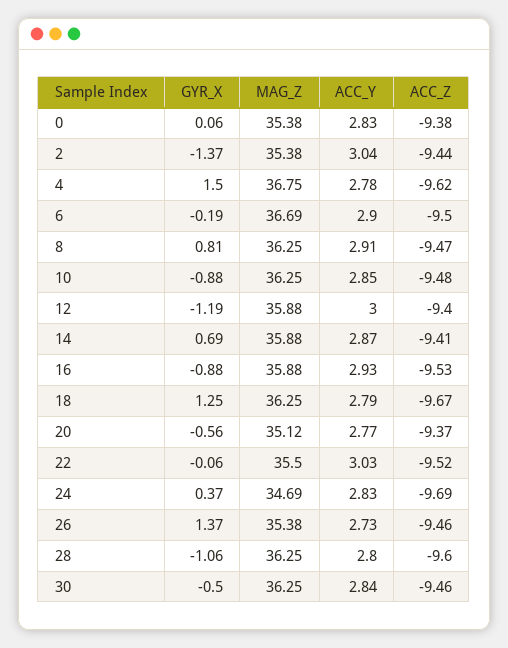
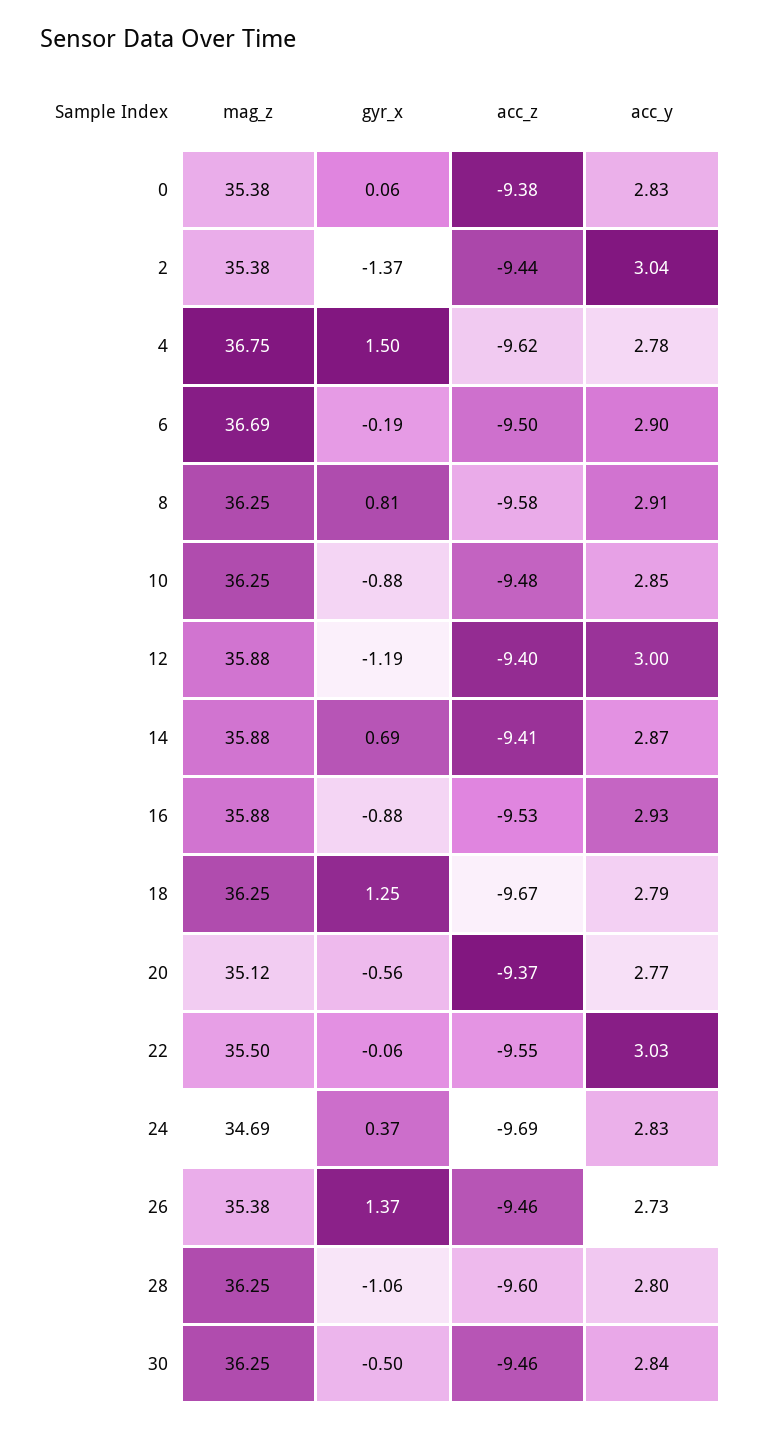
ACC_Z, 8: -9.47 -> -9.58
ACC_Z, 22: -9.52 -> -9.55

